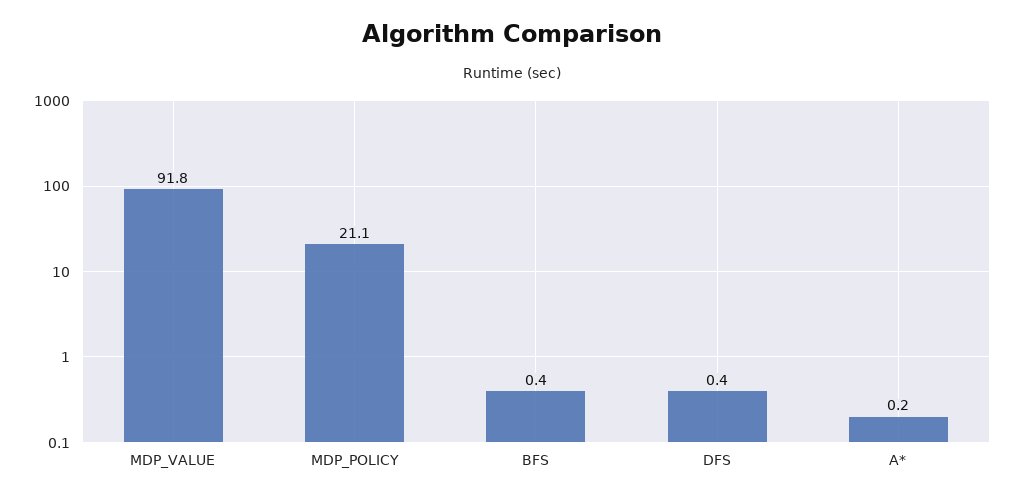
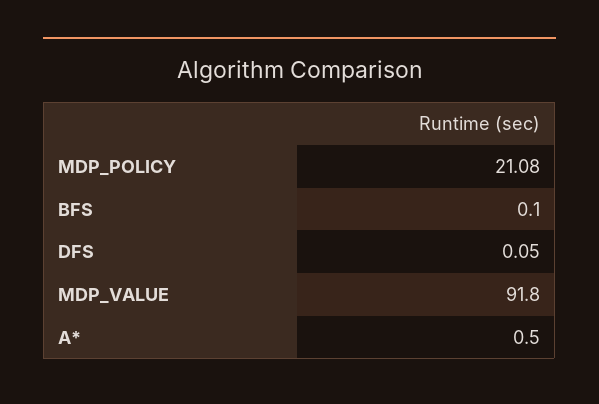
BFS: 0.4 -> 0.1
DFS: 0.4 -> 0.05
A*: 0.2 -> 0.5

